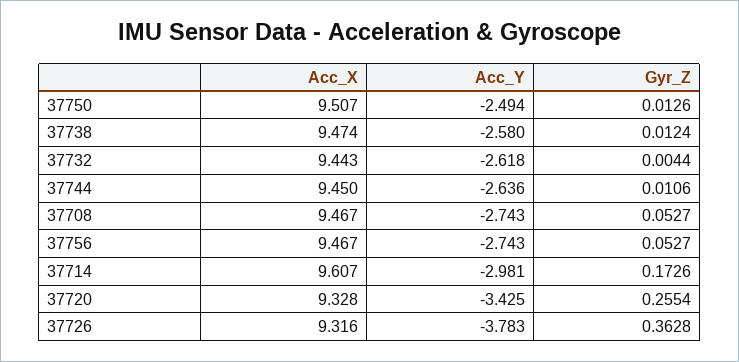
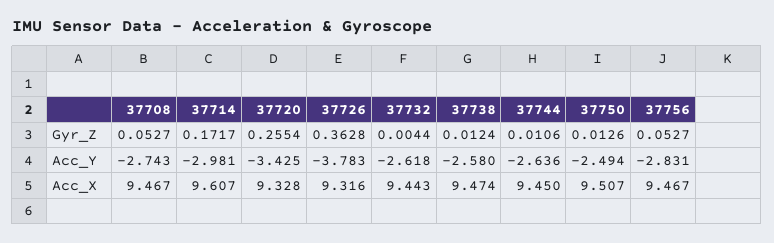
Acc_Y, 37756: -2.743 -> -2.831
Gyr_Z, 37714: 0.1726 -> 0.1717

